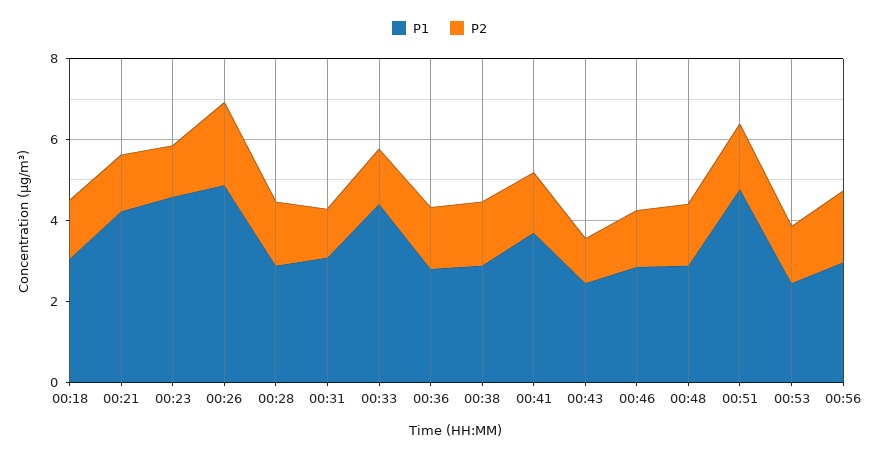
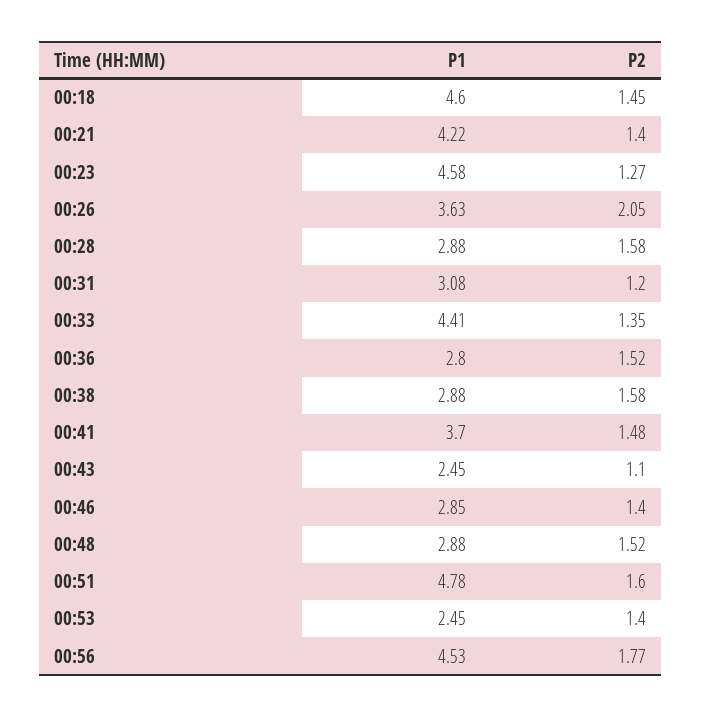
P1, 00:18: 3 -> 4.6
P1, 00:26: 5 -> 3.63
P1, 00:56: 3 -> 4.53

